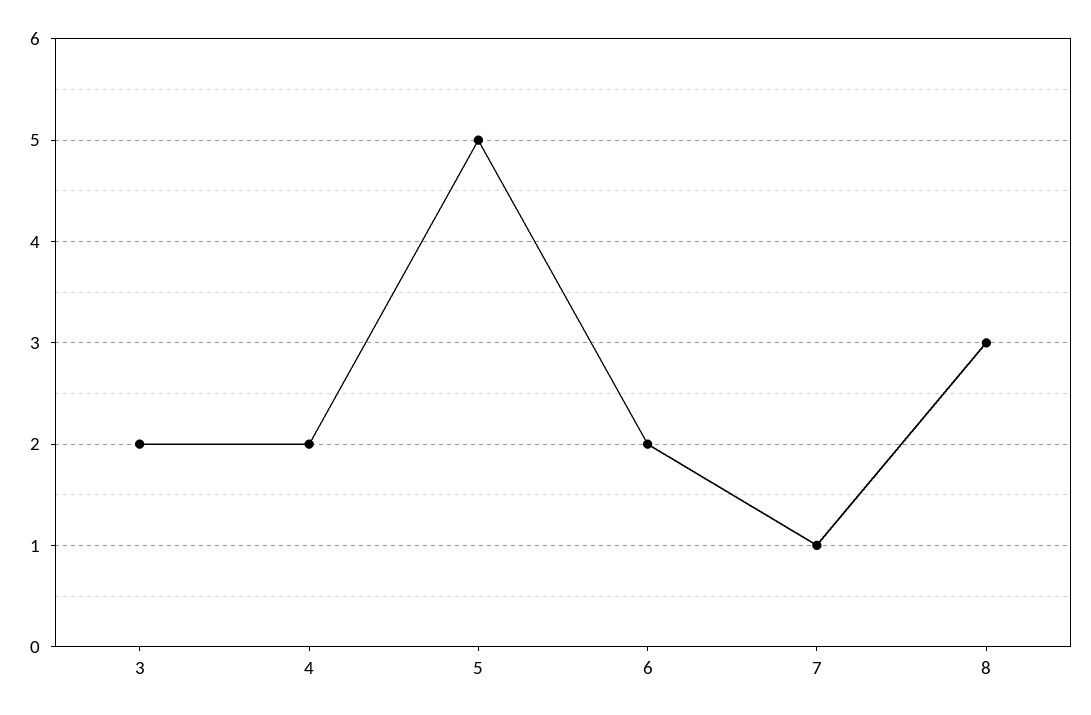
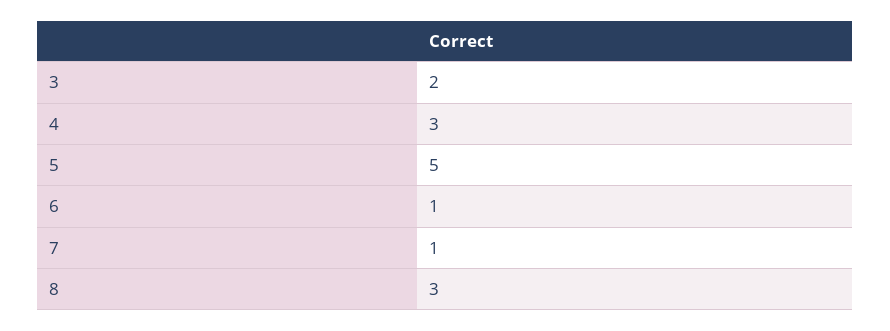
4: 2 -> 3
6: 2 -> 1

